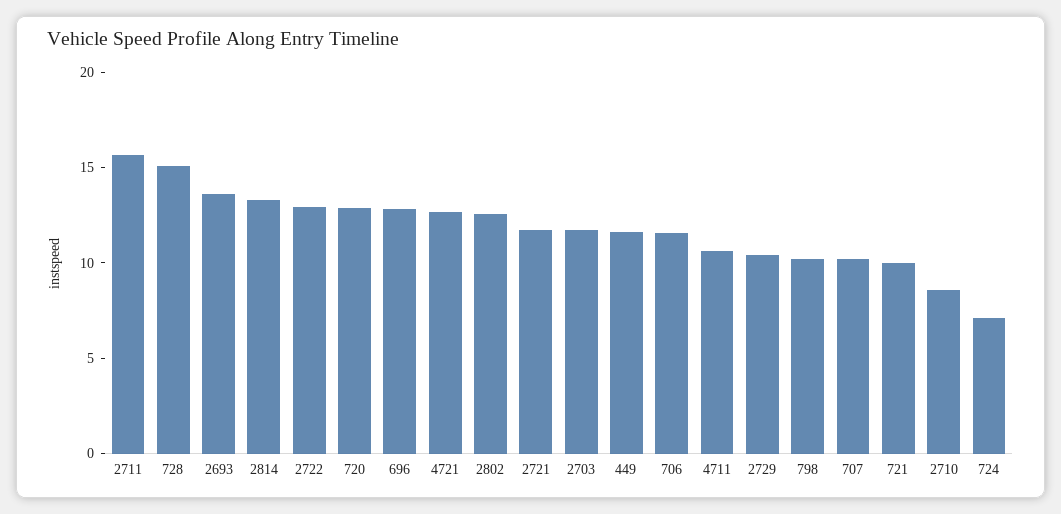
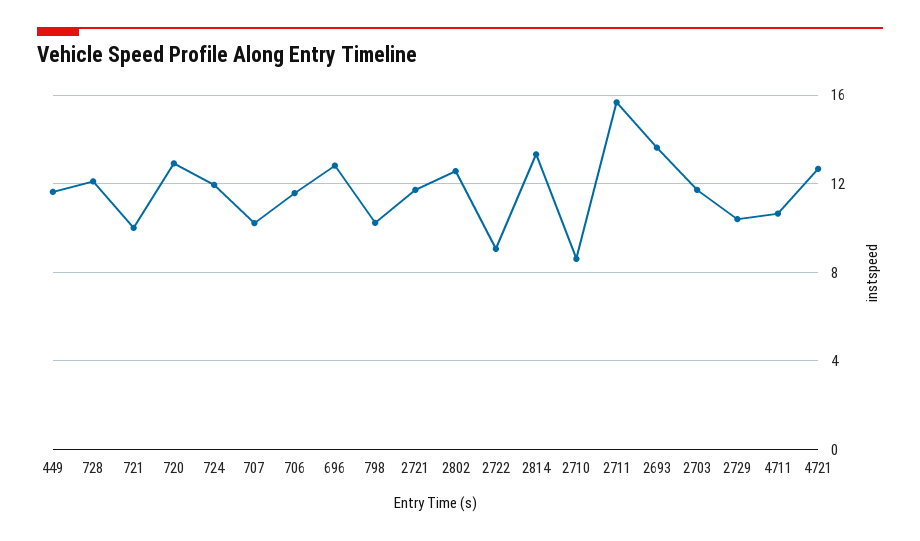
728: 15 -> 12
2722: 13 -> 9
724: 7 -> 12

